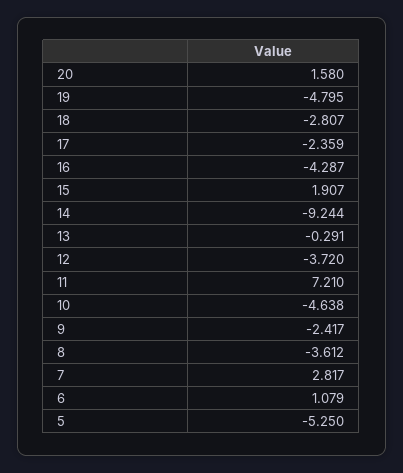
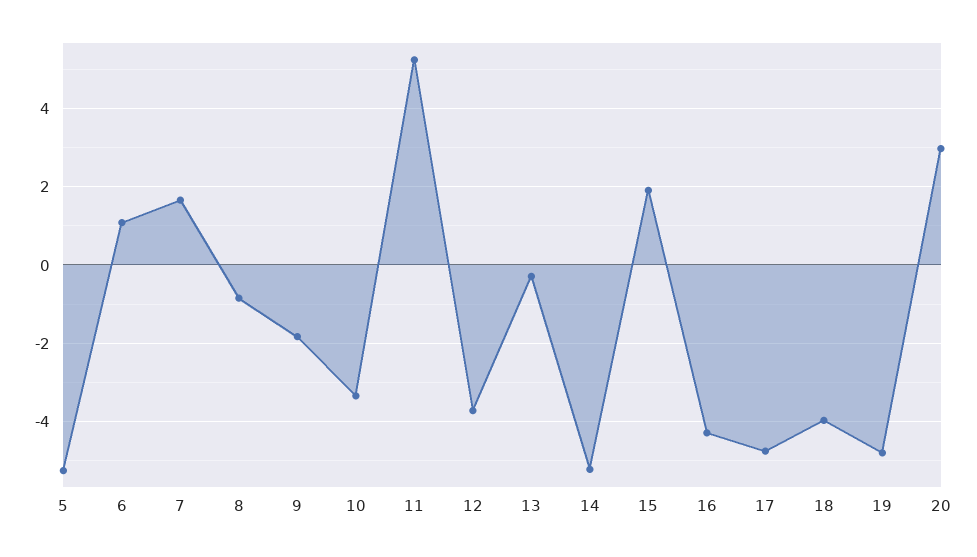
20: 1.58 -> 3
18: -2.807 -> -4
17: -2.359 -> -4.8
14: -9.244 -> -5.2
11: 7.21 -> 5.2
10: -4.638 -> -3.4
9: -2.417 -> -1.8
8: -3.612 -> -0.8
7: 2.817 -> 1.6

